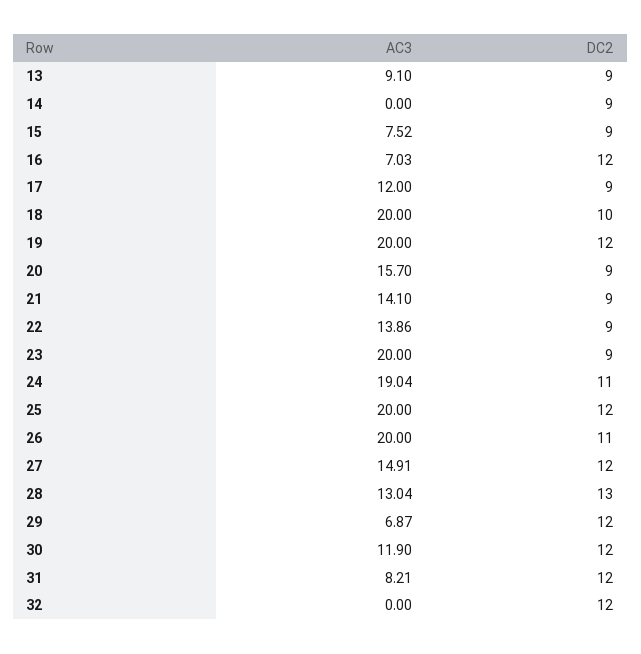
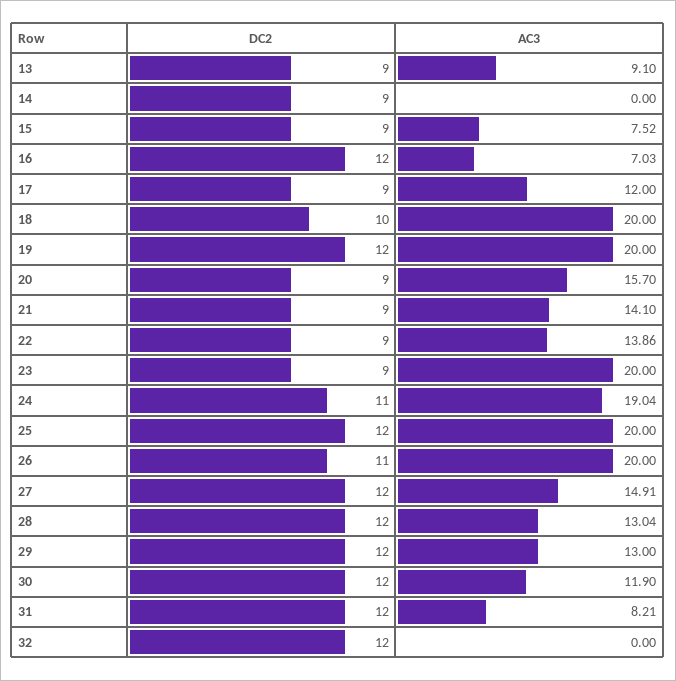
DC2, 28: 13 -> 12
AC3, 29: 6.87 -> 13

